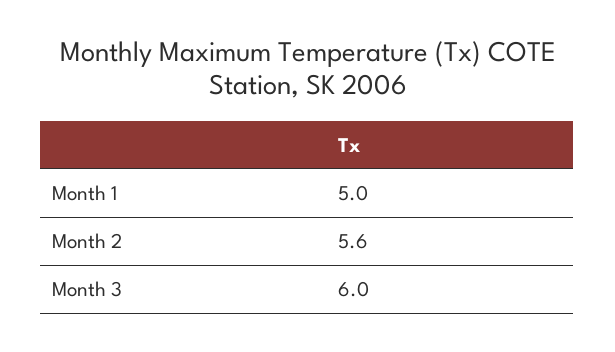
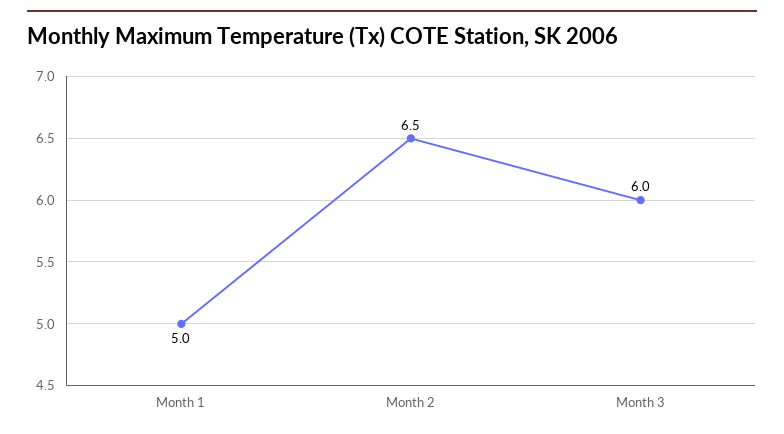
Month 2: 5.6 -> 6.5

